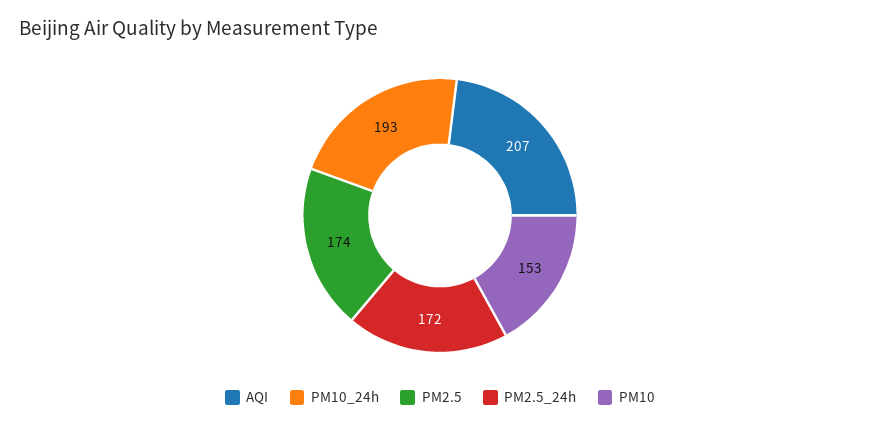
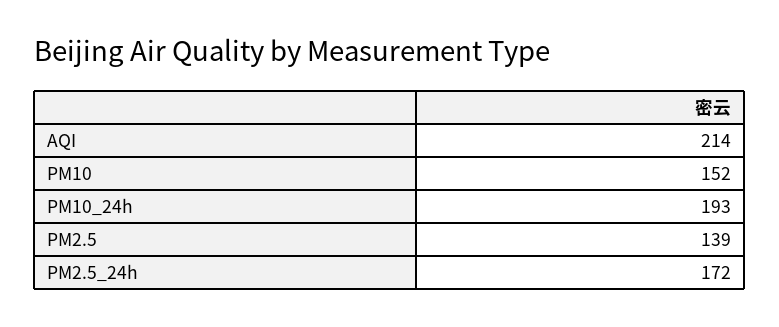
AQI: 207 -> 214
PM2.5: 174 -> 139
PM10: 153 -> 152

